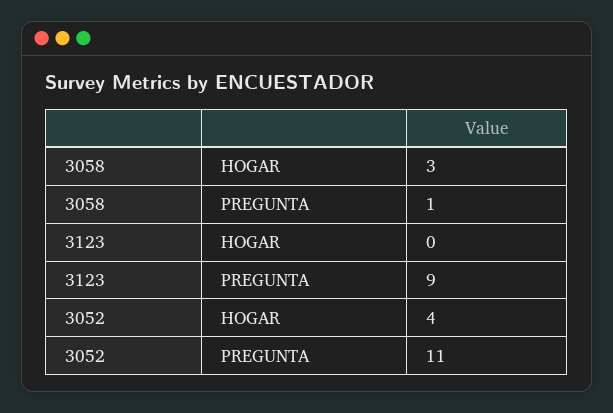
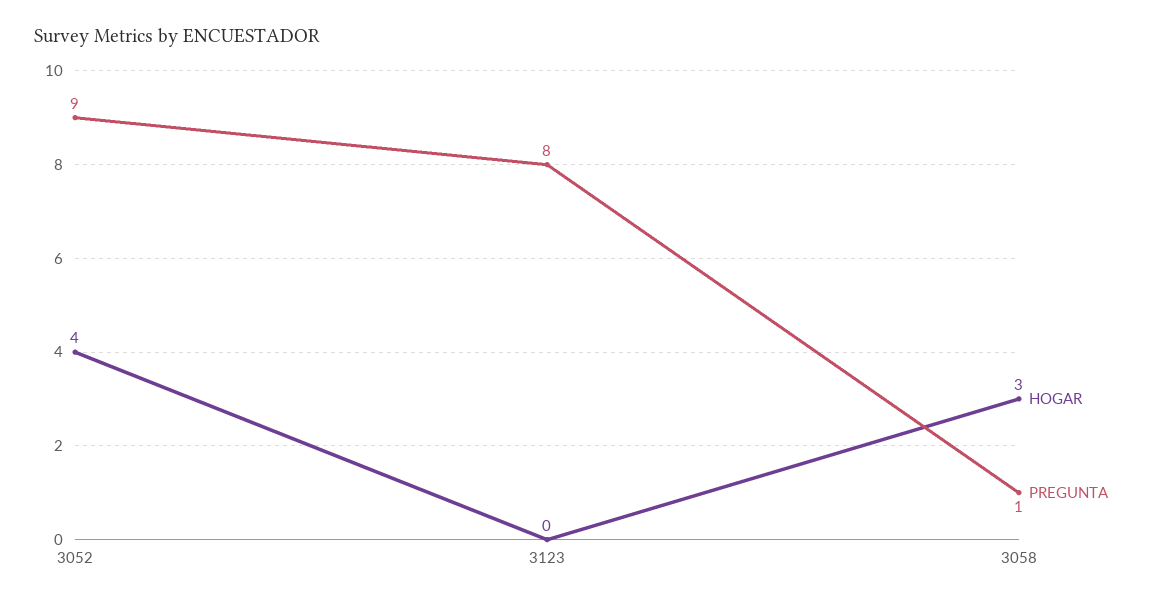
PREGUNTA, 3123: 9 -> 8
PREGUNTA, 3052: 11 -> 9

